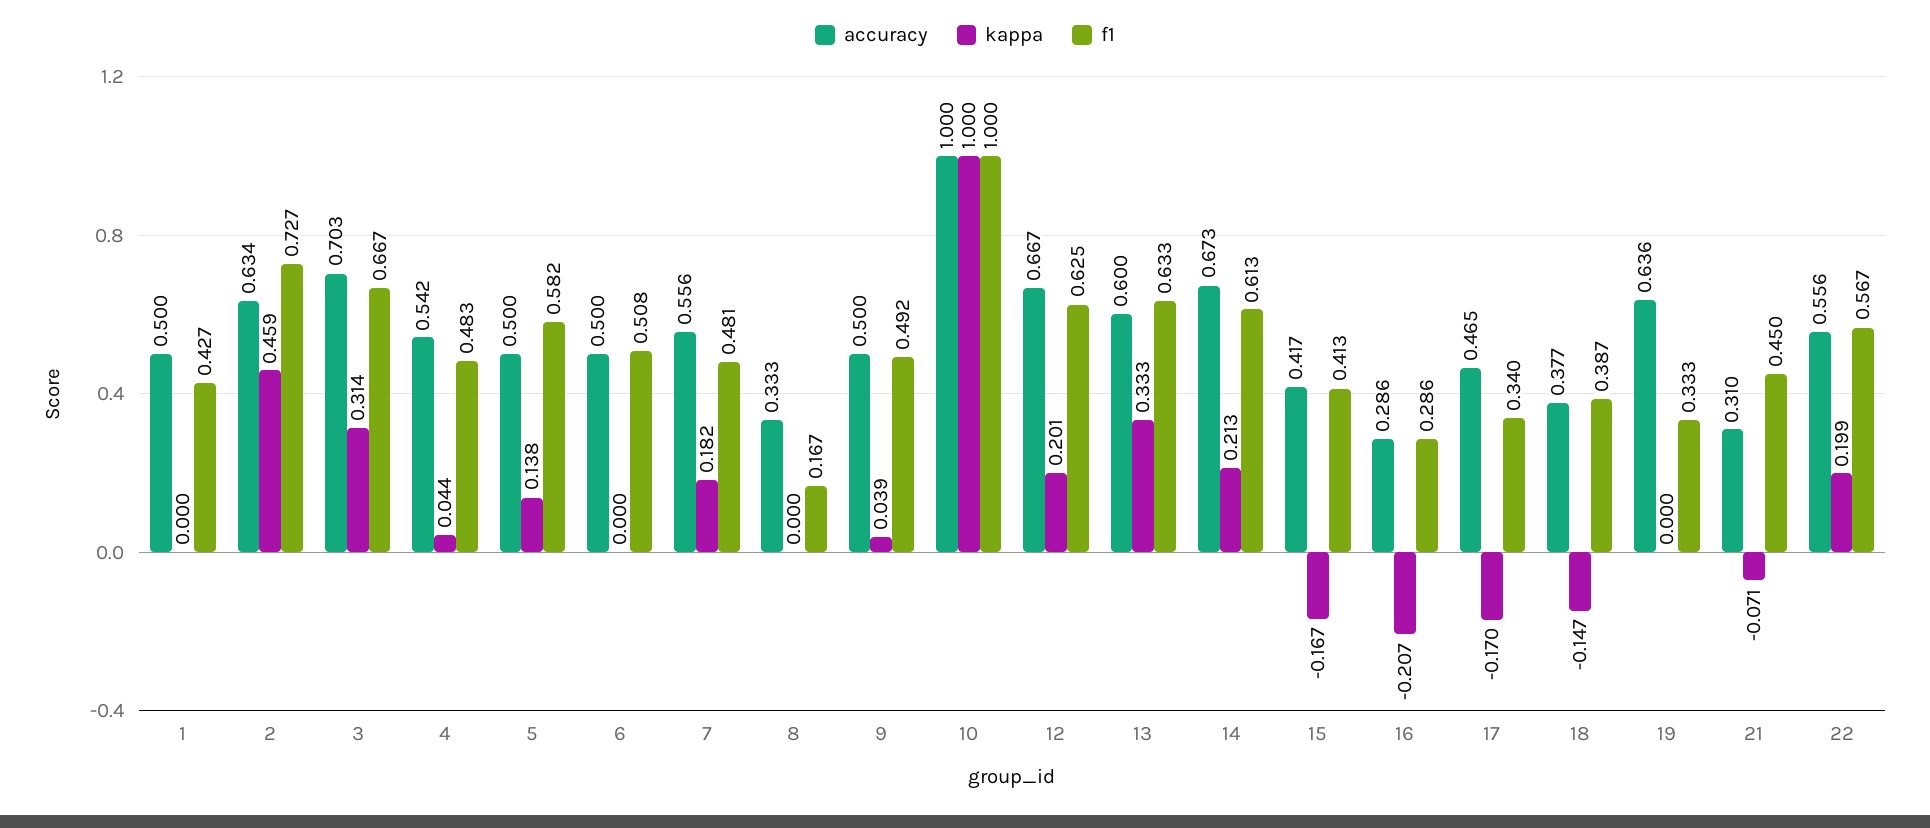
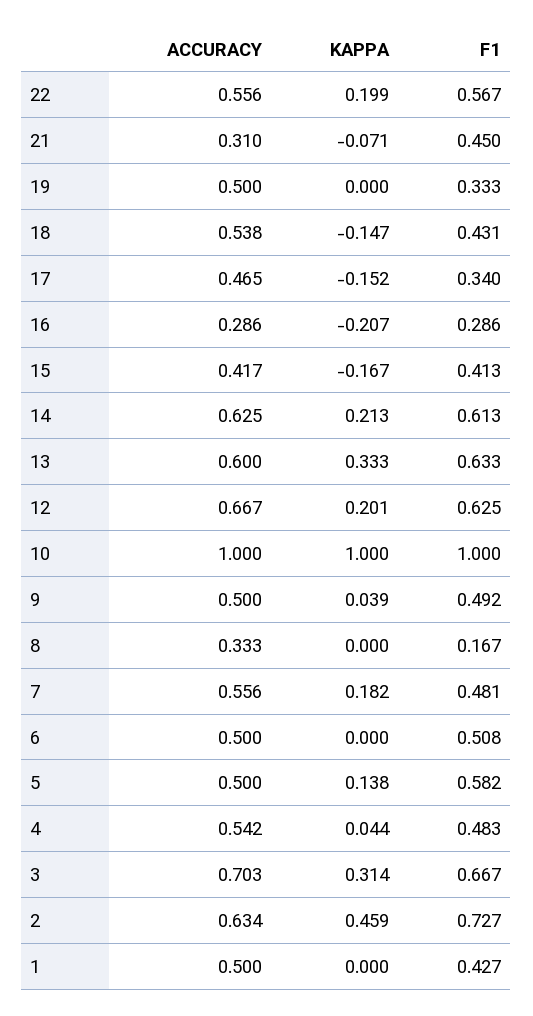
accuracy, 14: 0.673 -> 0.625
kappa, 17: -0.17 -> -0.152
accuracy, 18: 0.377 -> 0.538
f1, 18: 0.387 -> 0.431
accuracy, 19: 0.636 -> 0.5

